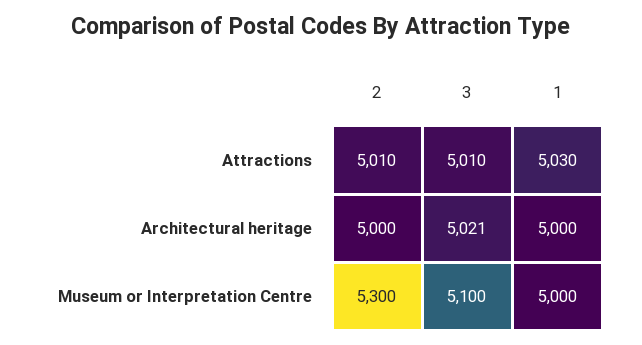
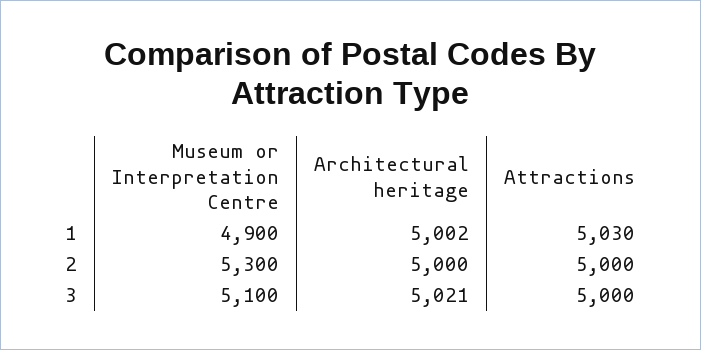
2, Attractions: 5010 -> 5000
3, Attractions: 5010 -> 5000
1, Architectural heritage: 5000 -> 5002
1, Museum or Interpretation Centre: 5000 -> 4900

